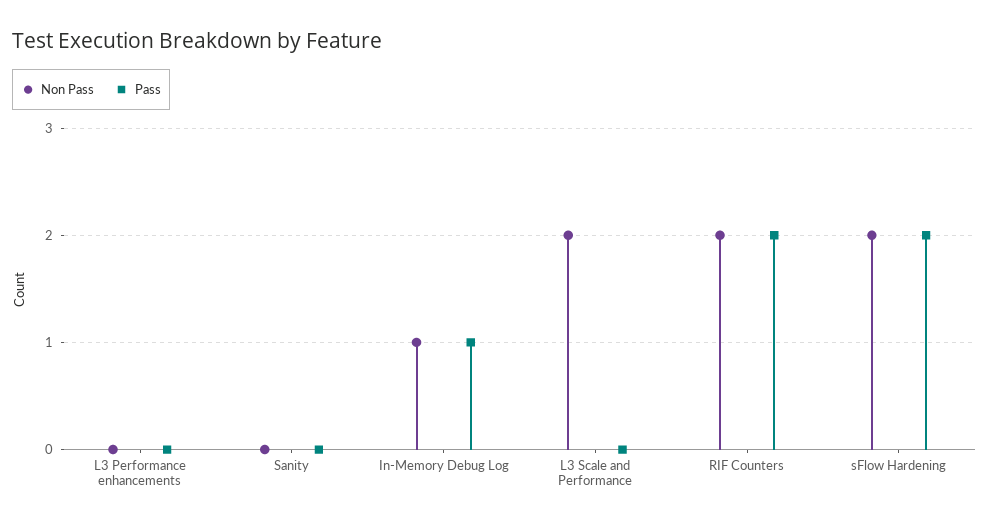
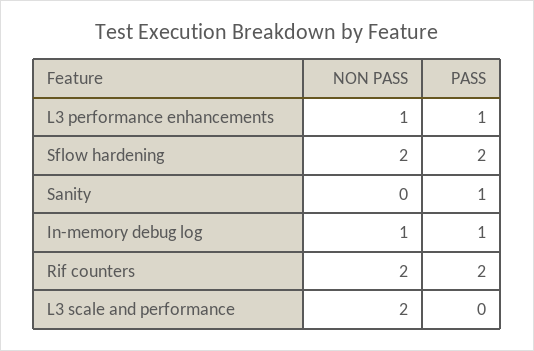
Non Pass, L3 Performance enhancements: 0 -> 1
Pass, L3 Performance enhancements: 0 -> 1
Pass, Sanity: 0 -> 1

